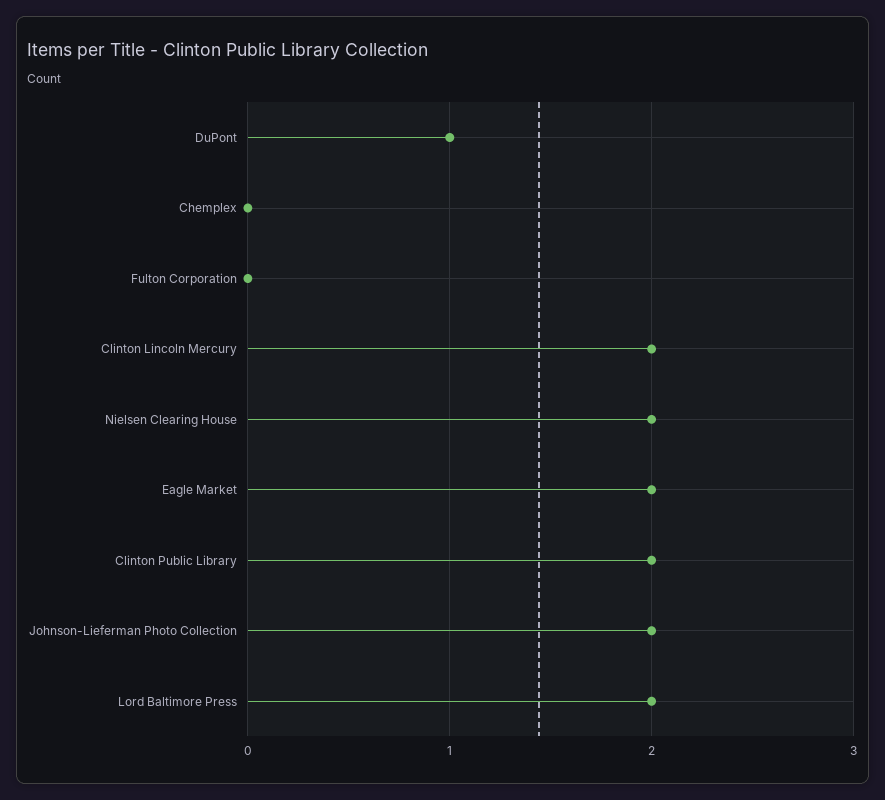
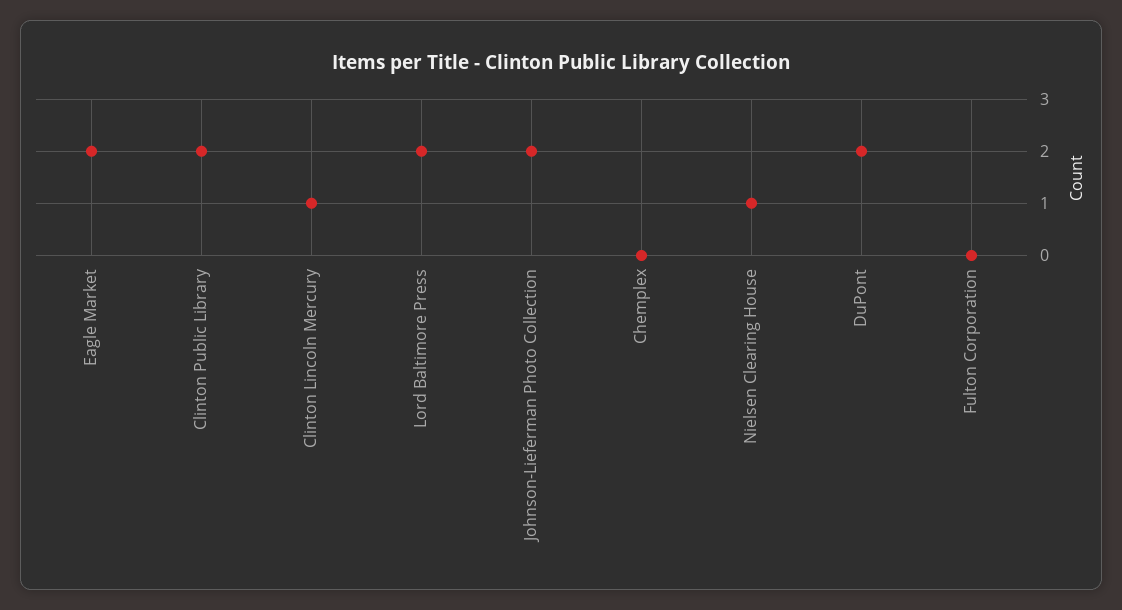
DuPont: 1 -> 2
Clinton Lincoln Mercury: 2 -> 1
Nielsen Clearing House: 2 -> 1

